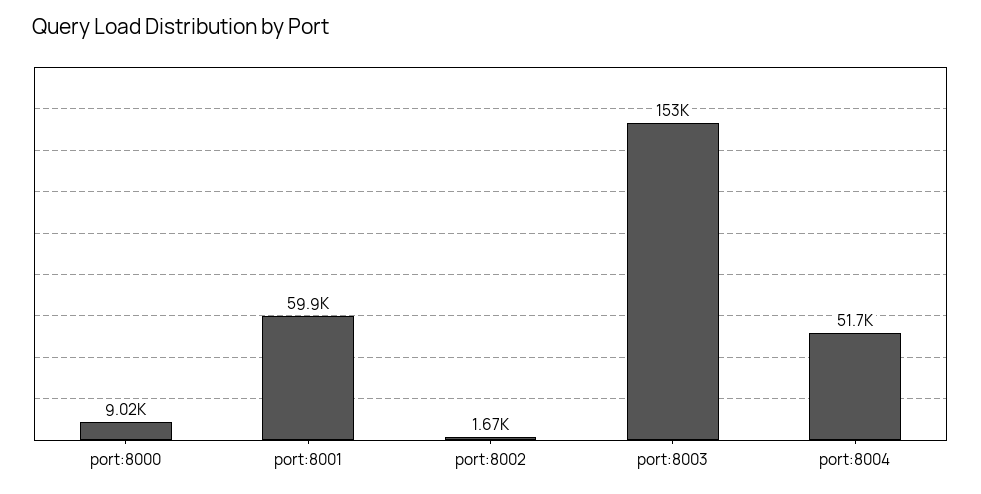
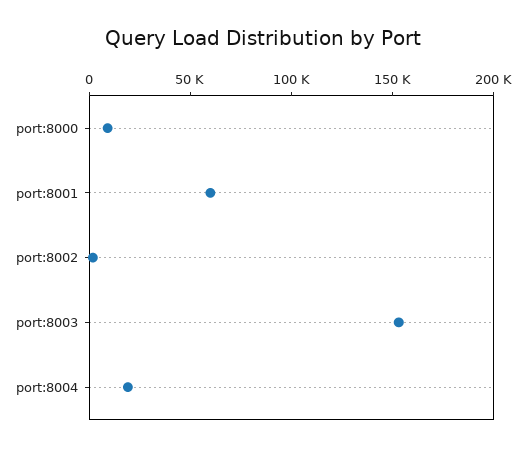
port:8004: 51700 -> 20000

